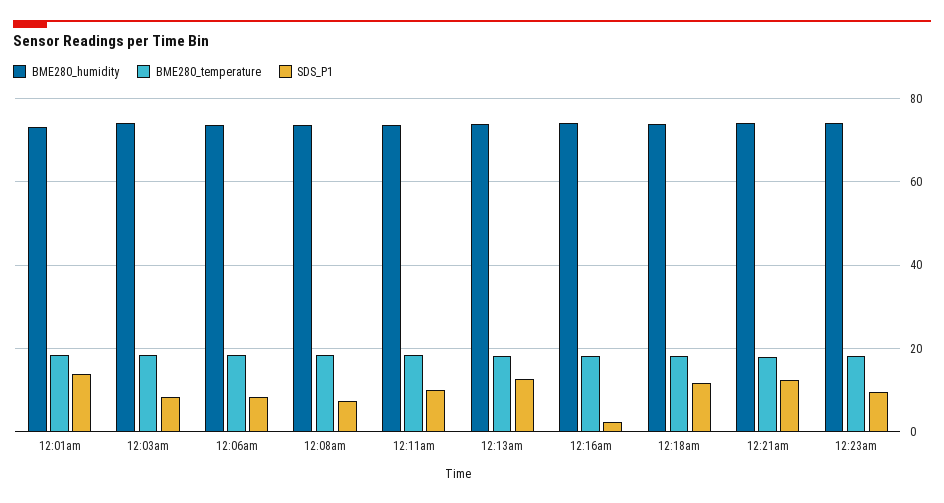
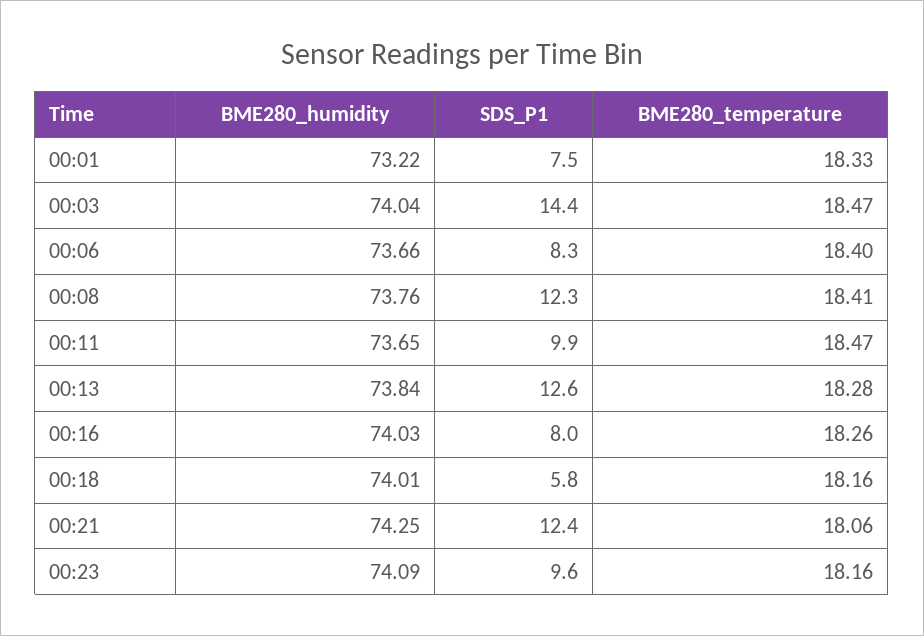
SDS_P1, 12:01am: 14 -> 7.5
SDS_P1, 12:03am: 8 -> 14.4
SDS_P1, 12:08am: 8 -> 12.3
SDS_P1, 12:16am: 2 -> 8
SDS_P1, 12:18am: 12 -> 5.8

